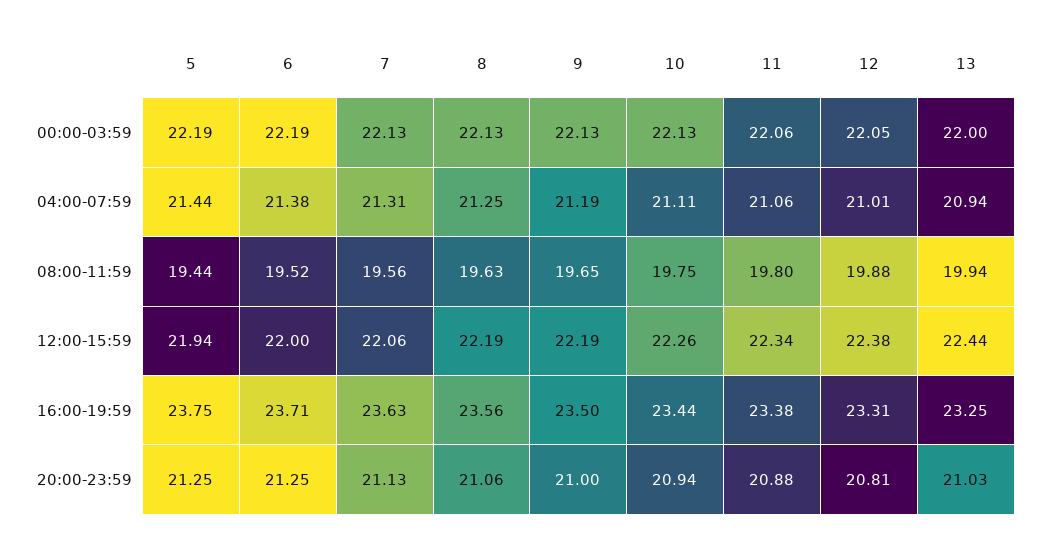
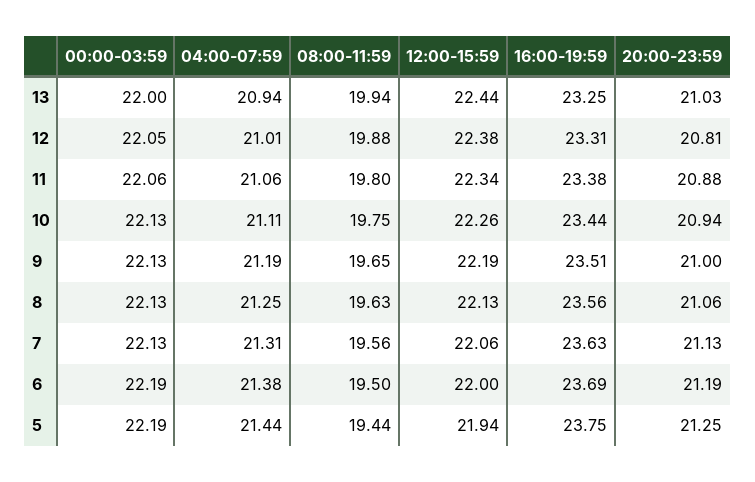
6, 08:00-11:59: 19.52 -> 19.5
8, 12:00-15:59: 22.19 -> 22.13
6, 16:00-19:59: 23.71 -> 23.69
9, 16:00-19:59: 23.5 -> 23.51
6, 20:00-23:59: 21.25 -> 21.19

